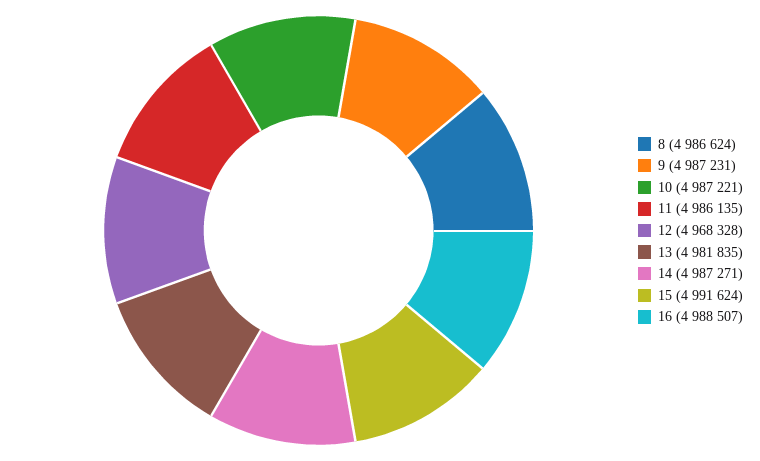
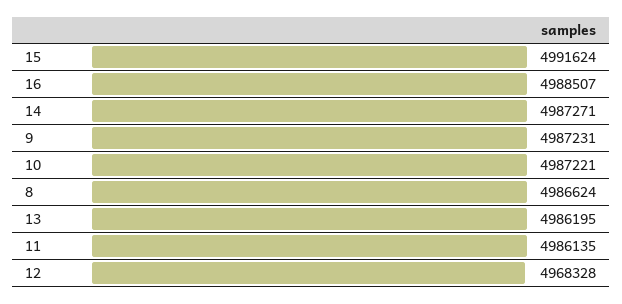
13: 4981835 -> 4986195

